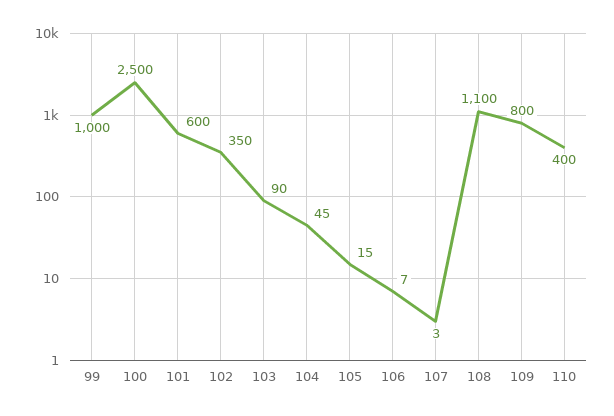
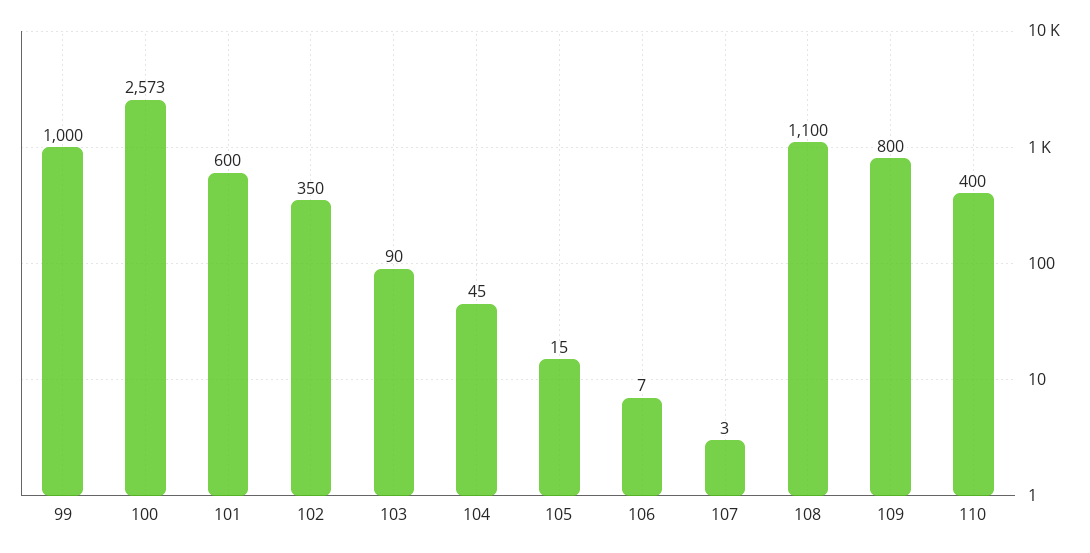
100: 2500 -> 2573

